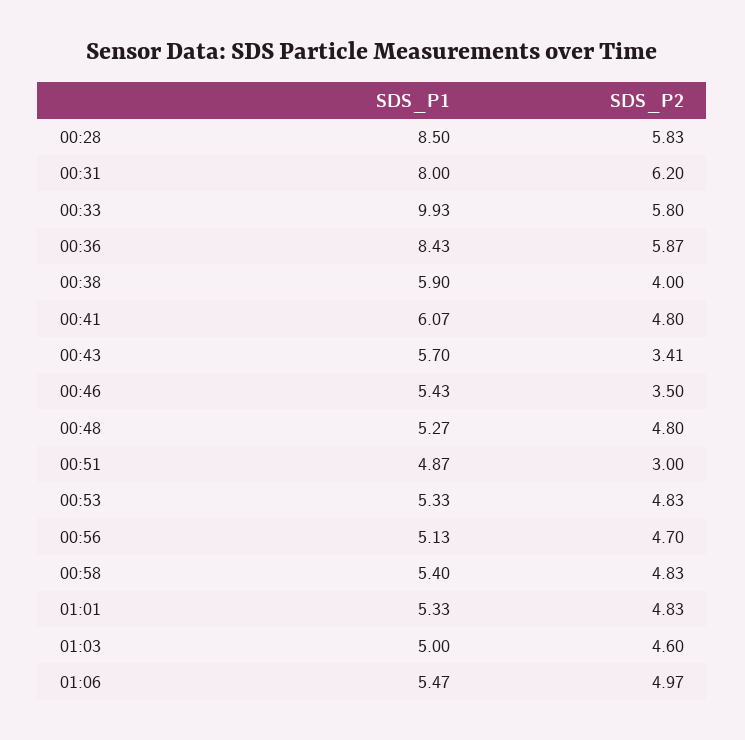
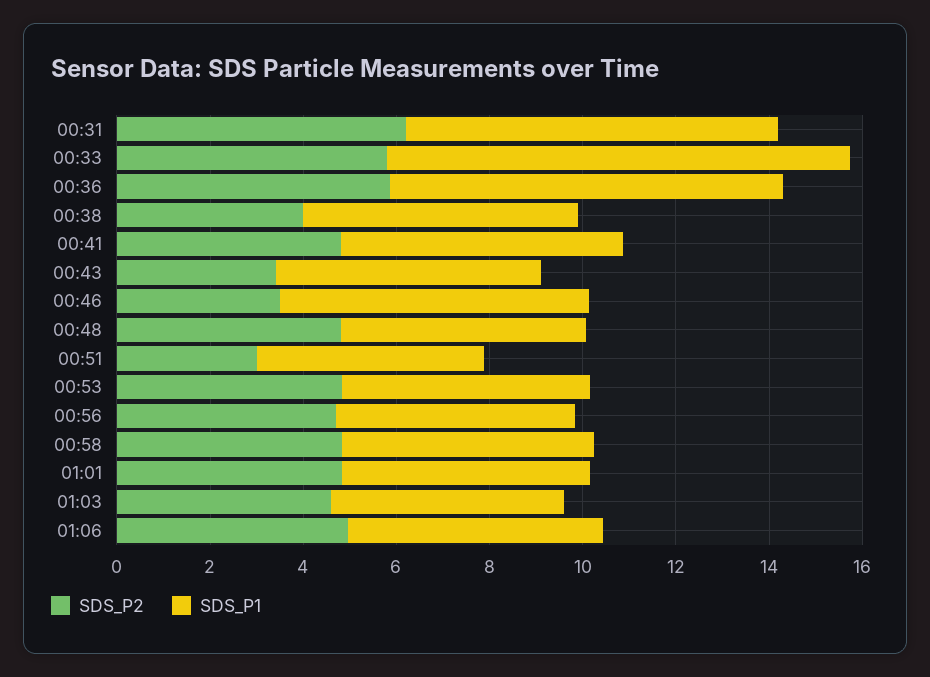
SDS_P1, 00:28: 8.5 -> none
SDS_P2, 00:28: 5.83 -> none
SDS_P1, 00:46: 5.43 -> 6.5

